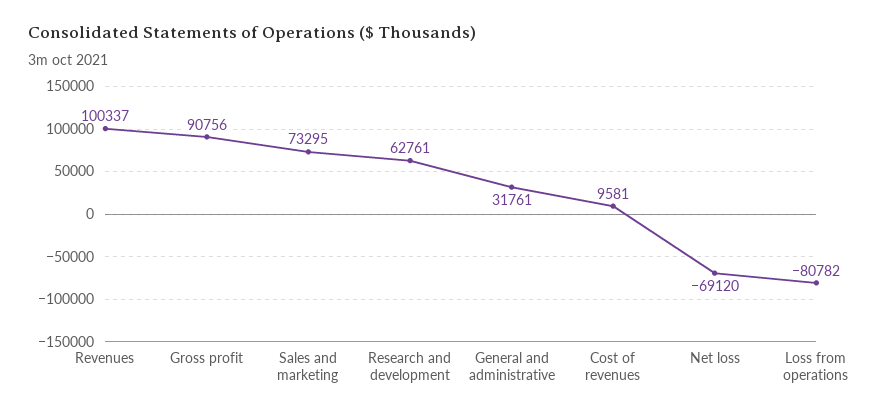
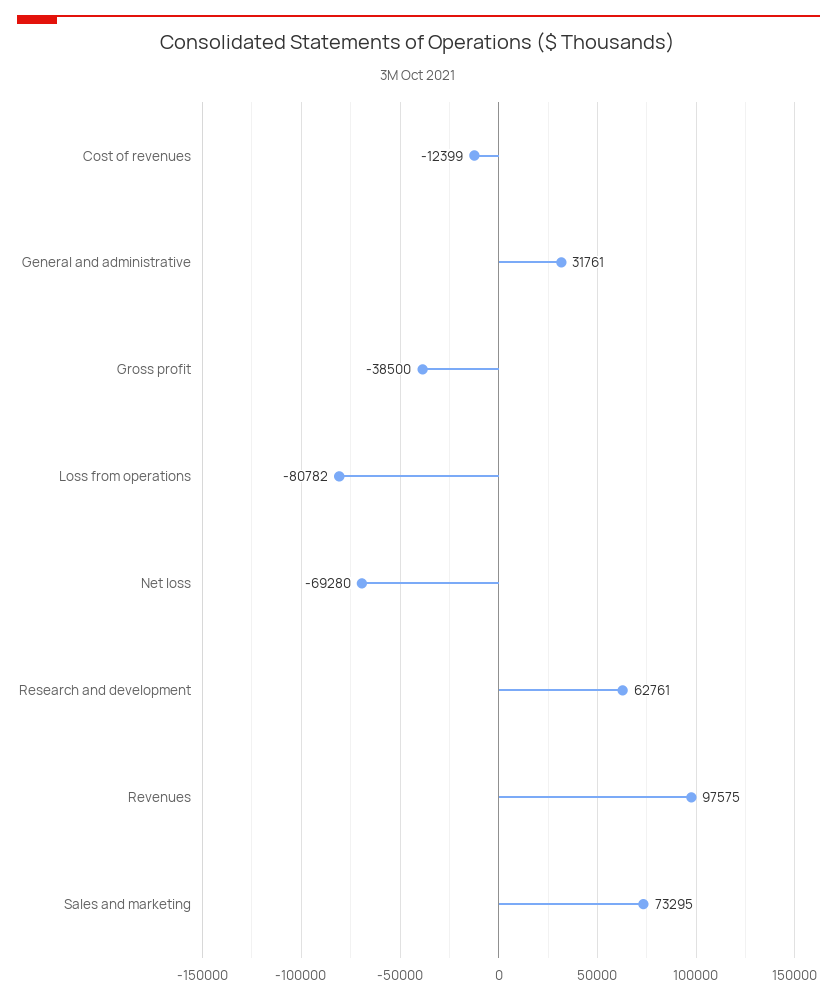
Revenues: 100337 -> 97575
Gross profit: 90756 -> -38500
Cost of revenues: 9581 -> -12399
Net loss: -69120 -> -69280

